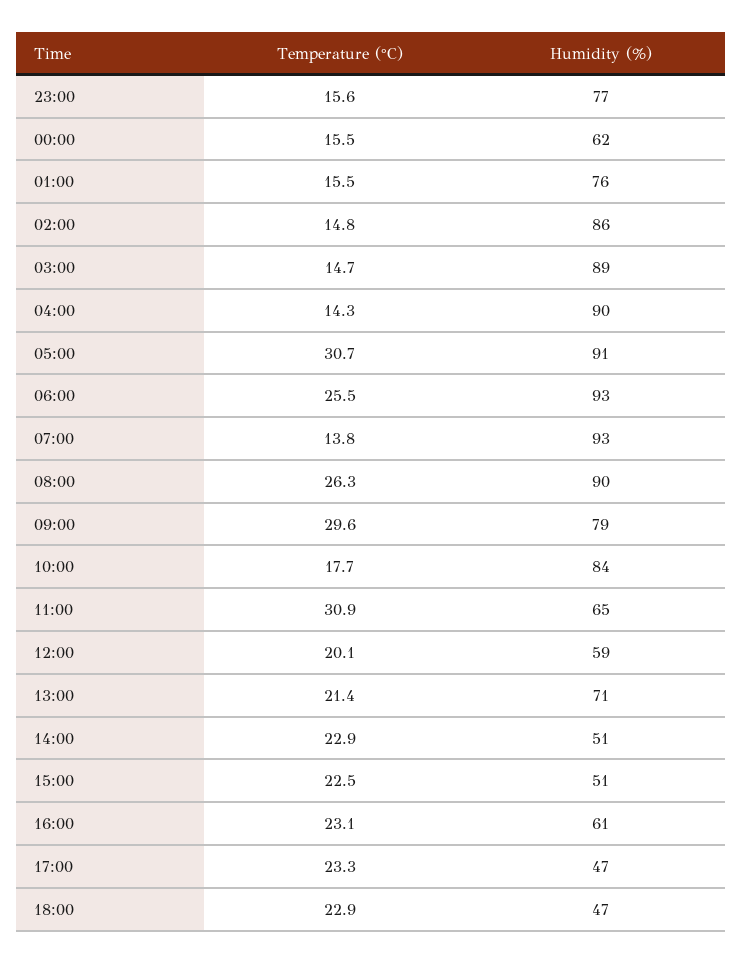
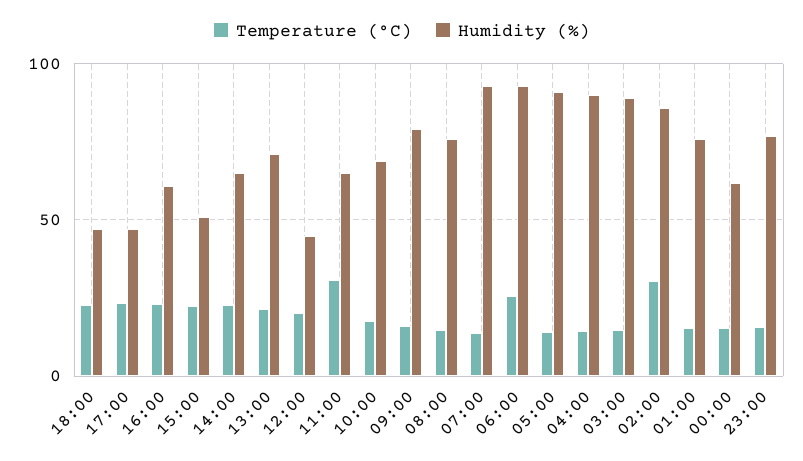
Temperature (°C), 02:00: 14.8 -> 30
Temperature (°C), 05:00: 30.7 -> 15
Temperature (°C), 08:00: 26.3 -> 15
Humidity (%), 08:00: 90 -> 75
Temperature (°C), 09:00: 29.6 -> 15
Humidity (%), 10:00: 84 -> 70
Humidity (%), 12:00: 59 -> 45
Humidity (%), 14:00: 51 -> 65

